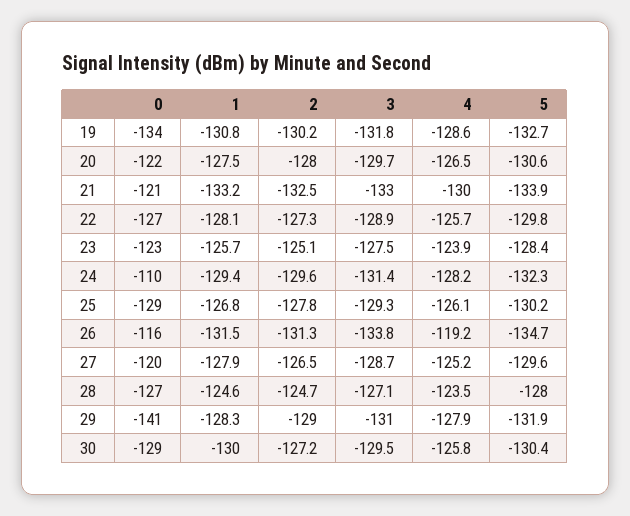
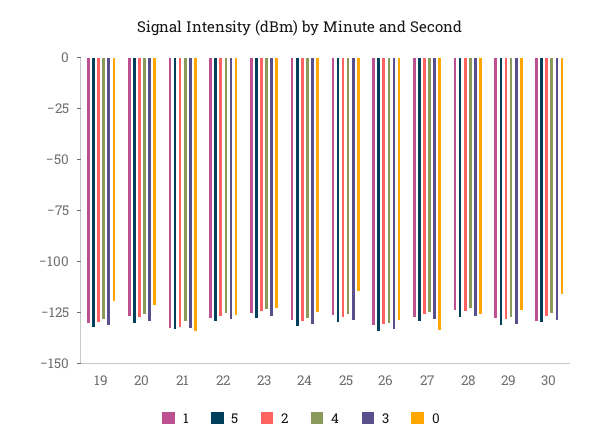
0, 19: -134 -> -120
0, 21: -121 -> -135
0, 24: -110 -> -125
0, 25: -129 -> -115
0, 26: -116 -> -130
4, 26: -119.2 -> -130
0, 27: -120 -> -135
0, 29: -141 -> -125
0, 30: -129 -> -115

